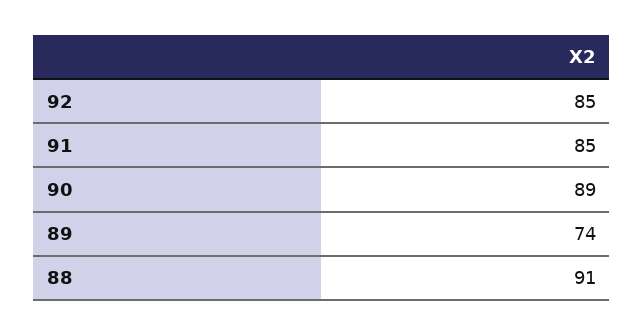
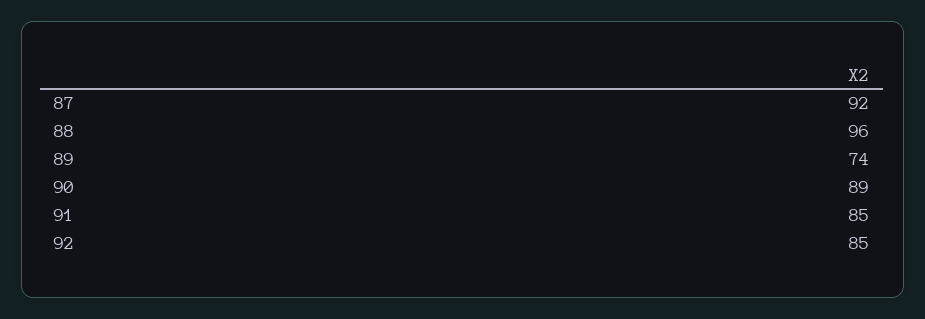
88: 91 -> 96
87: none -> 92

